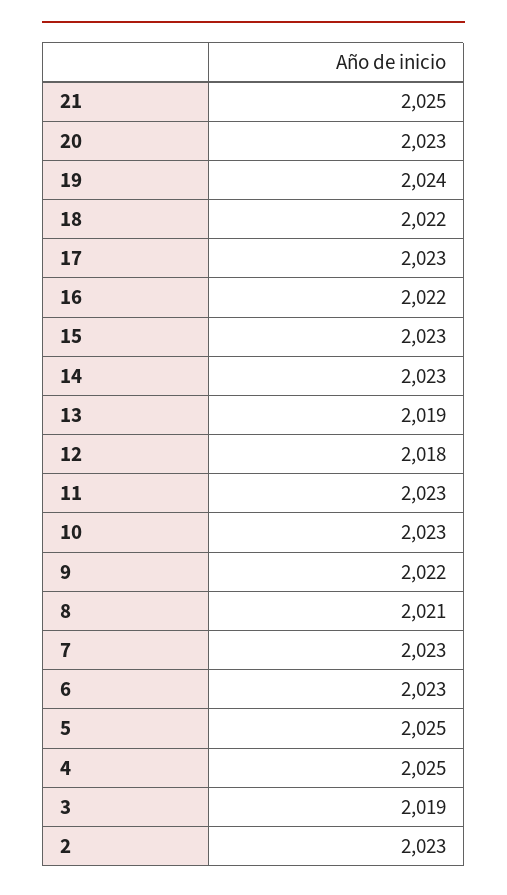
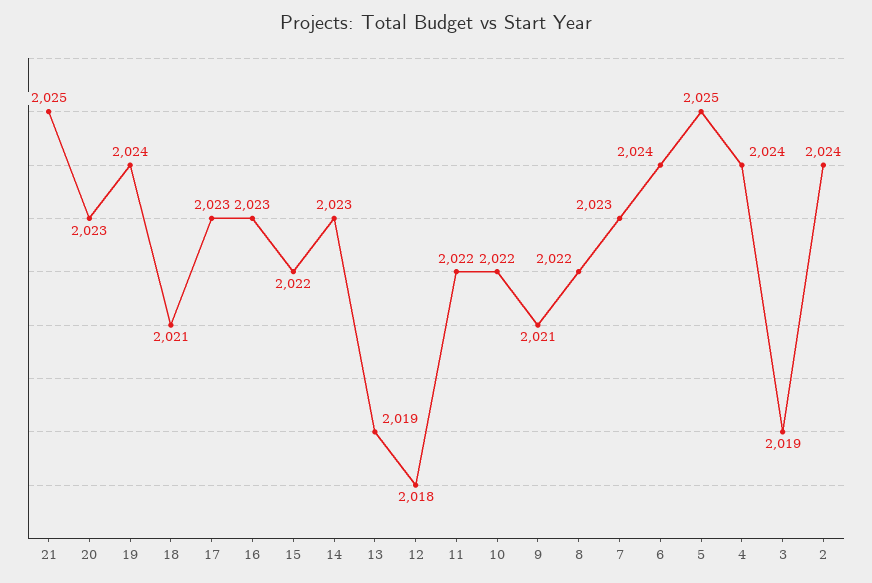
18: 2022 -> 2021
16: 2022 -> 2023
15: 2023 -> 2022
11: 2023 -> 2022
10: 2023 -> 2022
9: 2022 -> 2021
8: 2021 -> 2022
6: 2023 -> 2024
4: 2025 -> 2024
2: 2023 -> 2024

